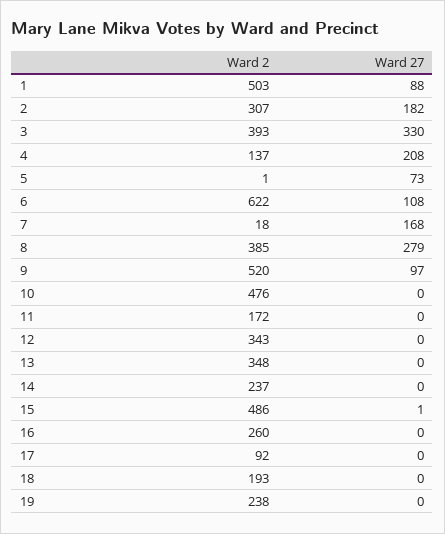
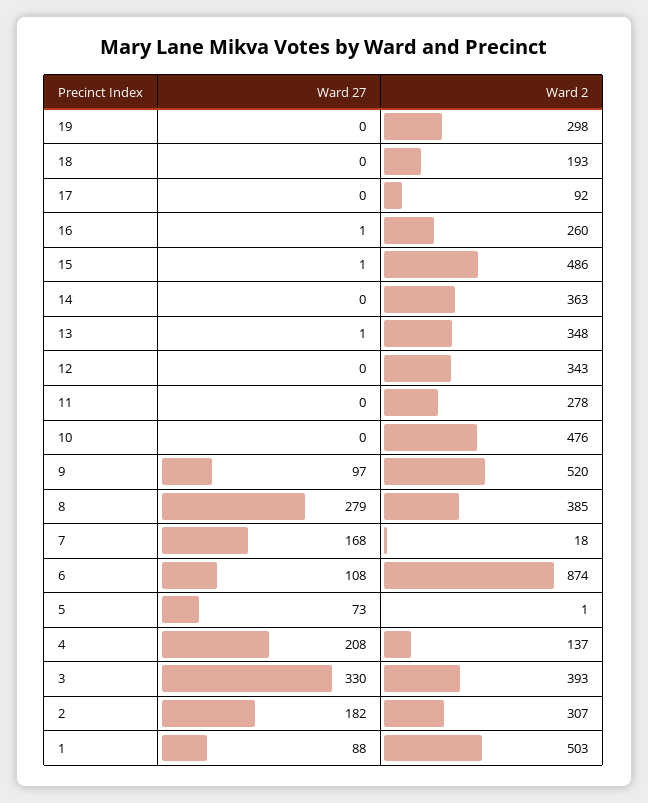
Ward 2, 6: 622 -> 874
Ward 2, 11: 172 -> 278
Ward 27, 13: 0 -> 1
Ward 2, 14: 237 -> 363
Ward 27, 16: 0 -> 1
Ward 2, 19: 238 -> 298

